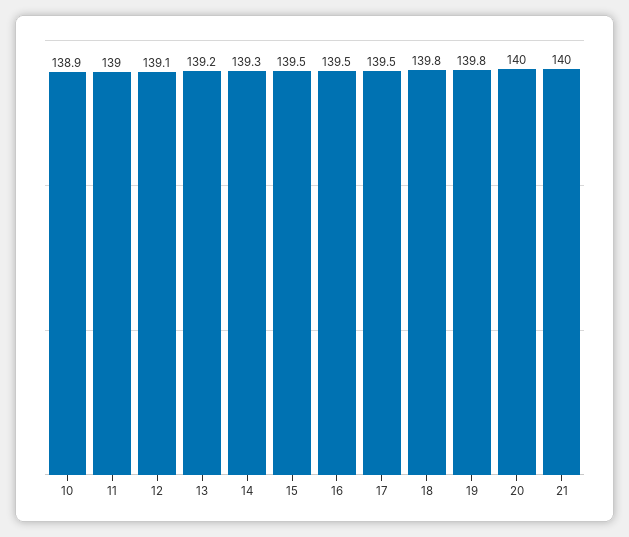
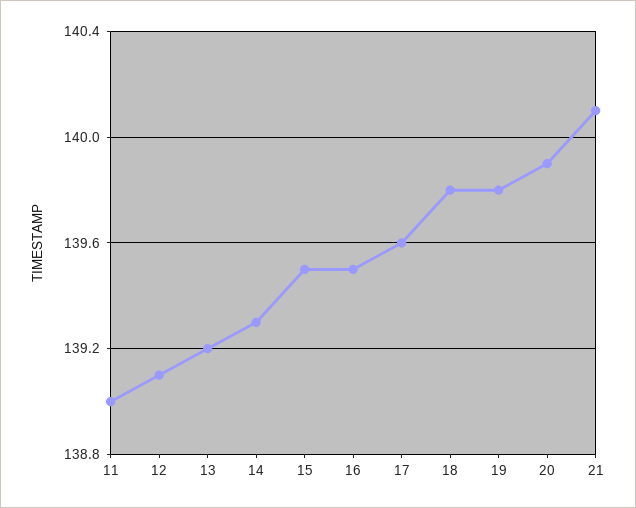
10: 138.9 -> none
17: 139.5 -> 139.6
20: 140 -> 139.9
21: 140 -> 140.1

